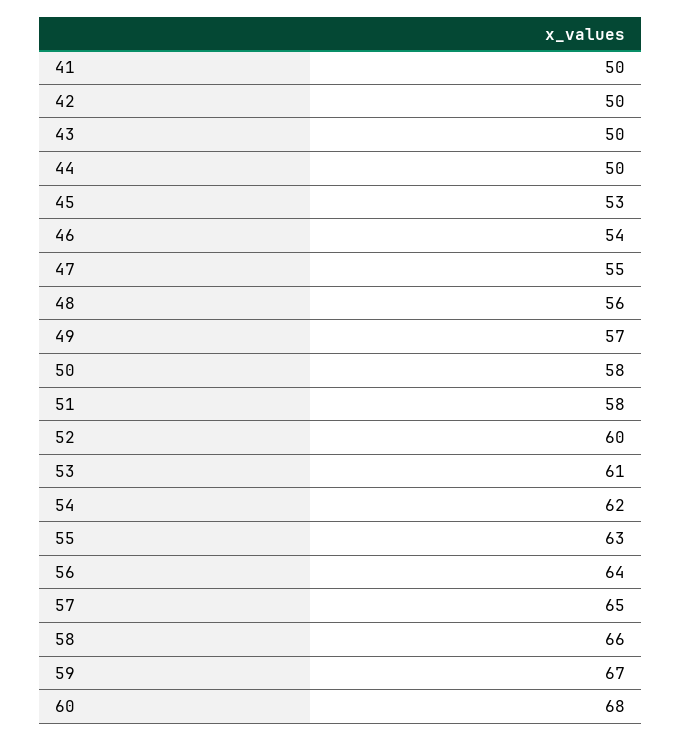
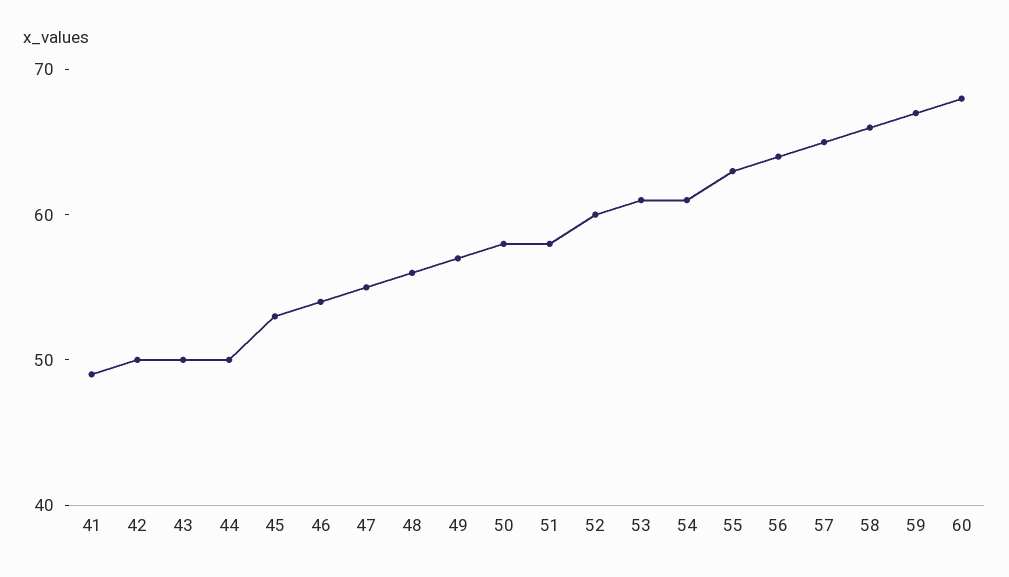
41: 50 -> 49
54: 62 -> 61

